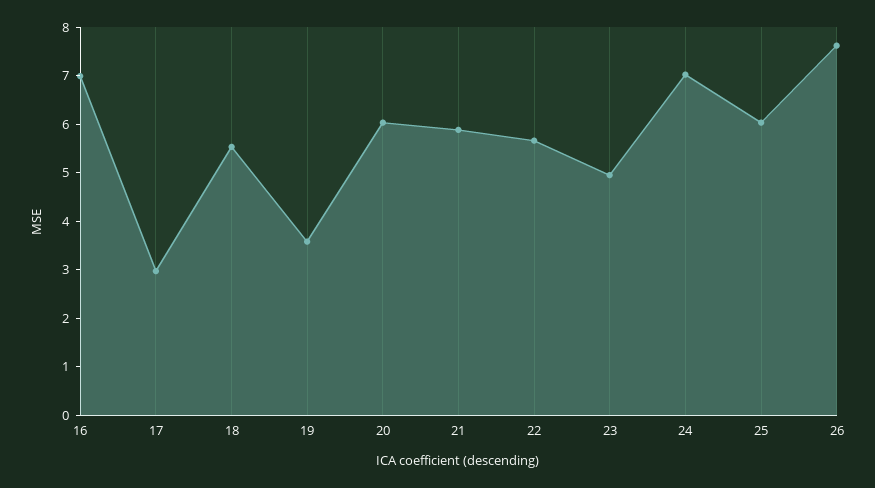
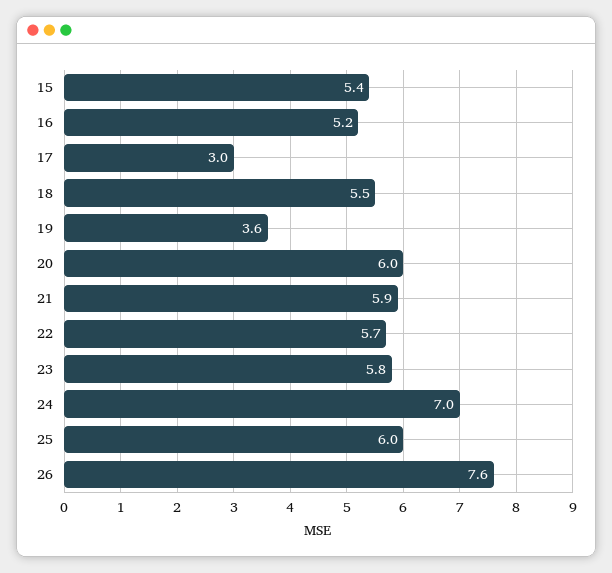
16: 7 -> 5.2
23: 5 -> 5.8
15: none -> 5.4

